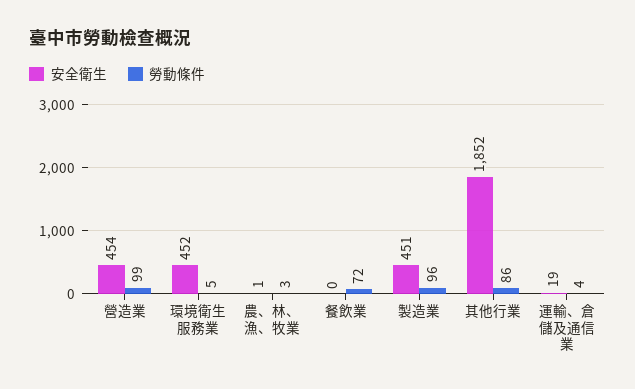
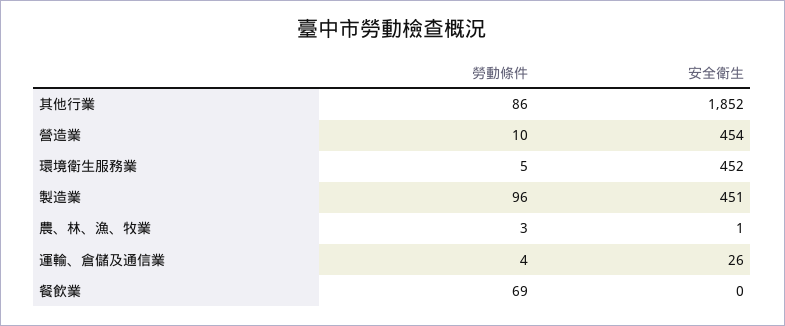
勞動條件, 營造業: 99 -> 10
勞動條件, 餐飲業: 72 -> 69
安全衛生, 運輸、倉儲及通信業: 19 -> 26

